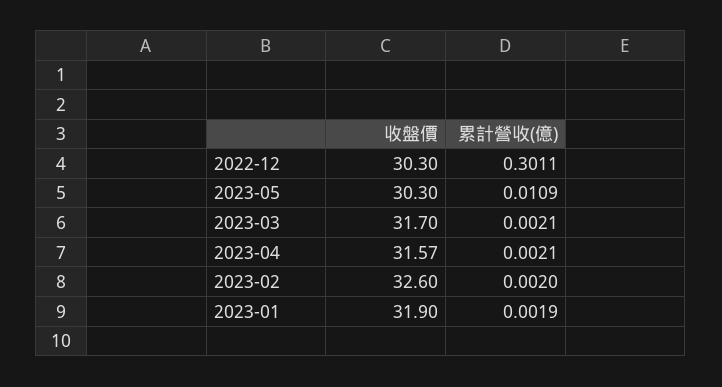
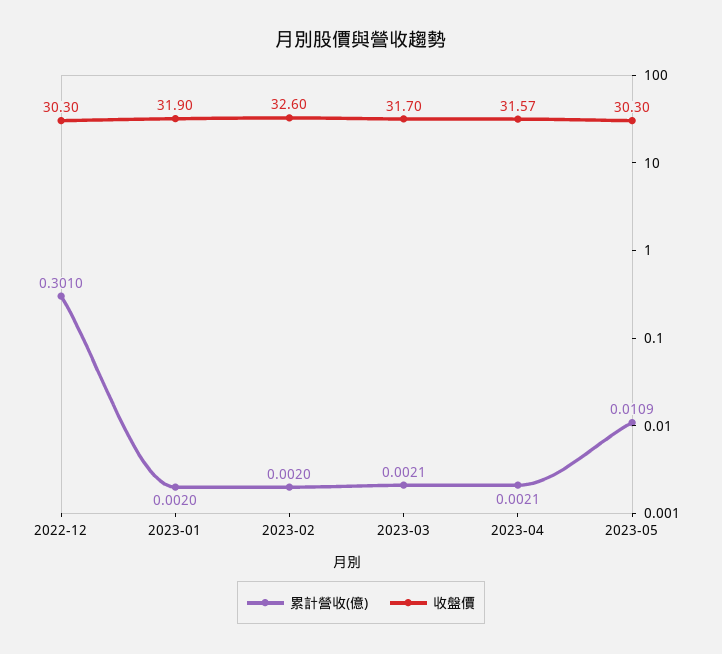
累計營收(億), 2022-12: 0.3011 -> 0.301
累計營收(億), 2023-01: 0.0019 -> 0.002

